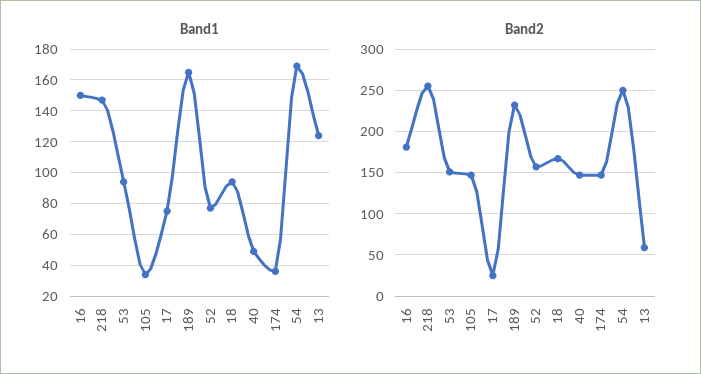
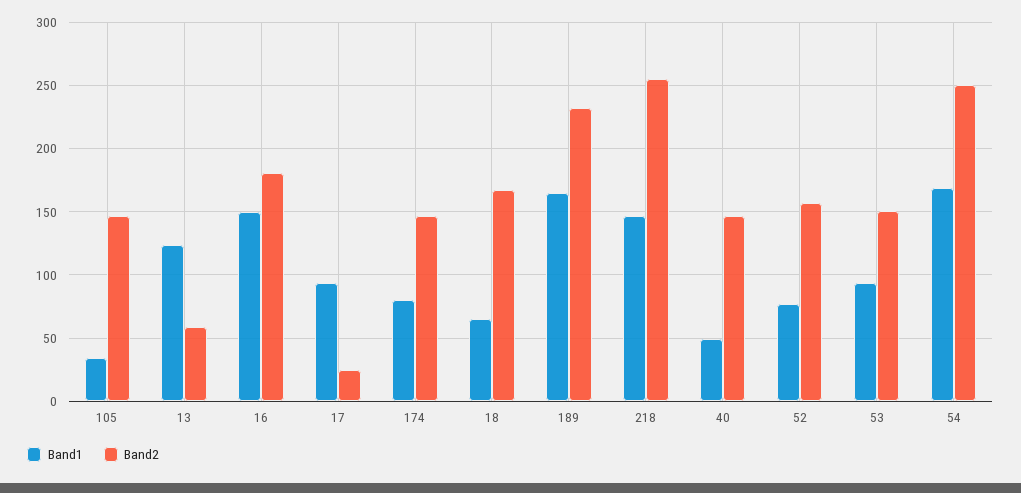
Band1, 17: 75 -> 95
Band1, 18: 95 -> 65
Band1, 174: 35 -> 80

